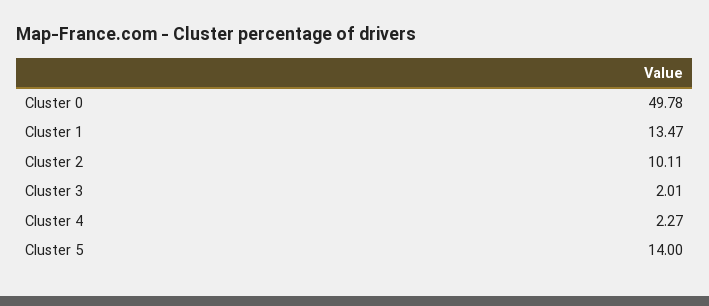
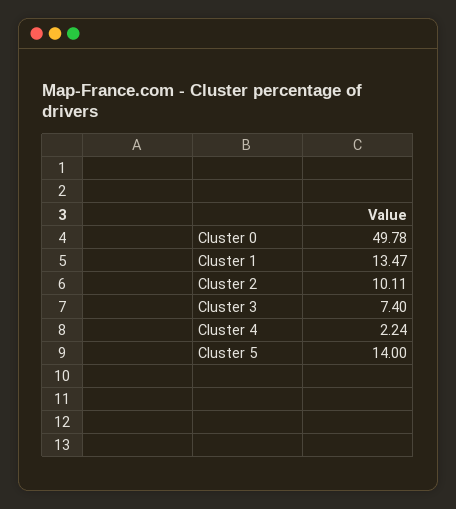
Cluster 3: 2.01 -> 7.4
Cluster 4: 2.27 -> 2.24

